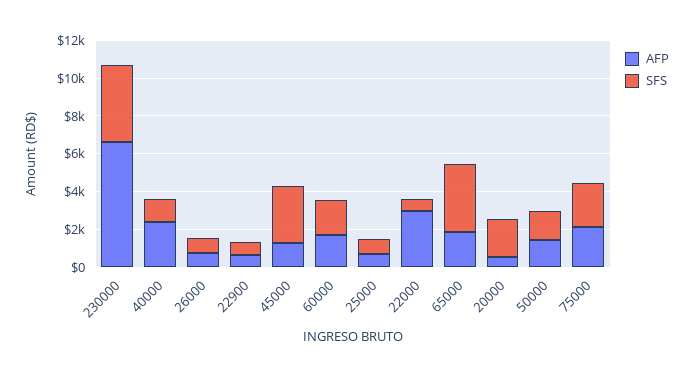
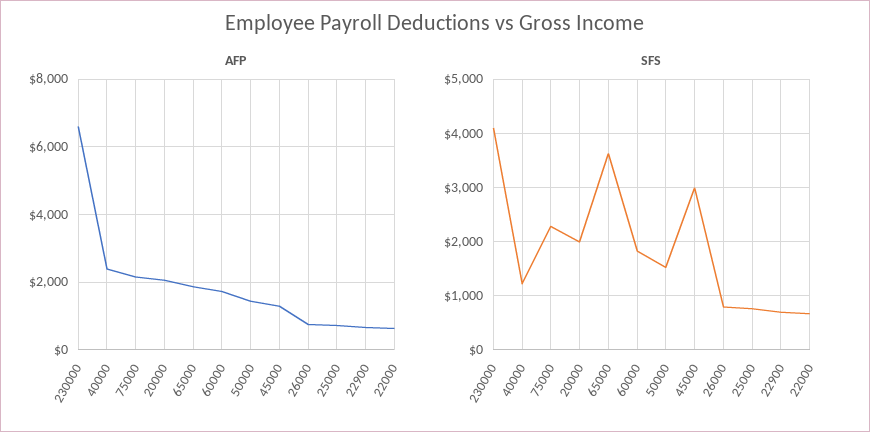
AFP, 22000: 3000 -> 600
AFP, 20000: 500 -> 2000

